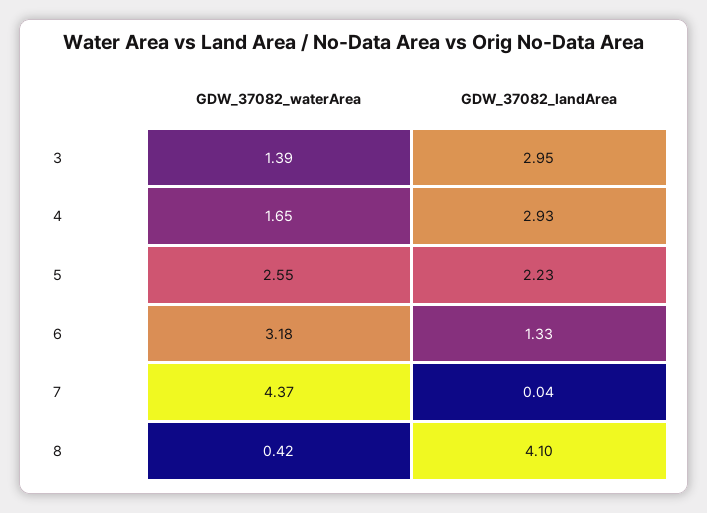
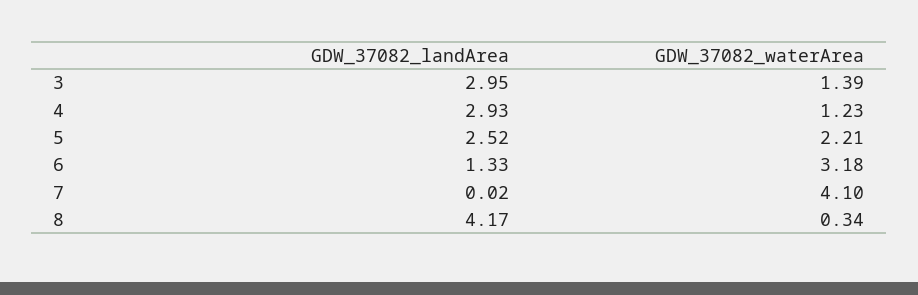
GDW_37082_waterArea, 4: 1.65 -> 1.23
GDW_37082_waterArea, 5: 2.55 -> 2.21
GDW_37082_landArea, 5: 2.23 -> 2.52
GDW_37082_waterArea, 7: 4.37 -> 4.1
GDW_37082_landArea, 7: 0.04 -> 0.02
GDW_37082_waterArea, 8: 0.42 -> 0.34
GDW_37082_landArea, 8: 4.1 -> 4.17

